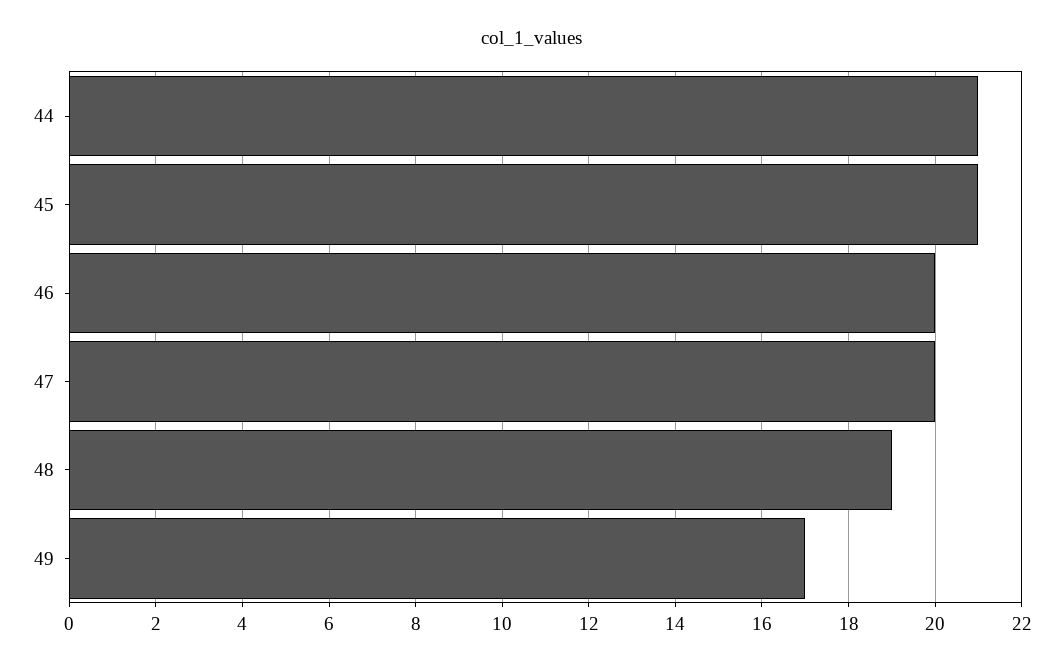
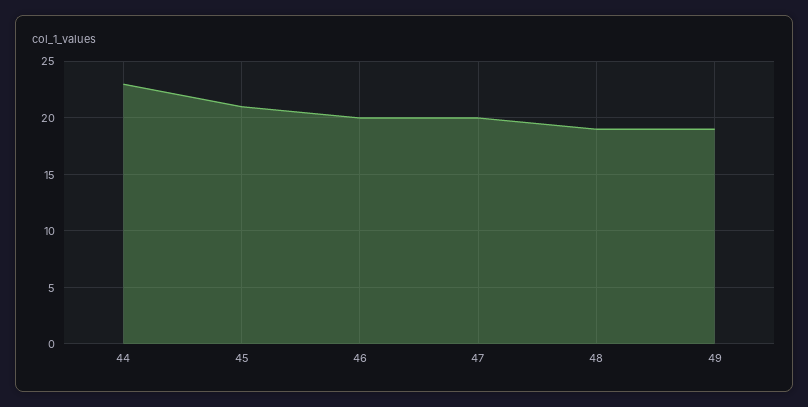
44: 21 -> 23
49: 17 -> 19

